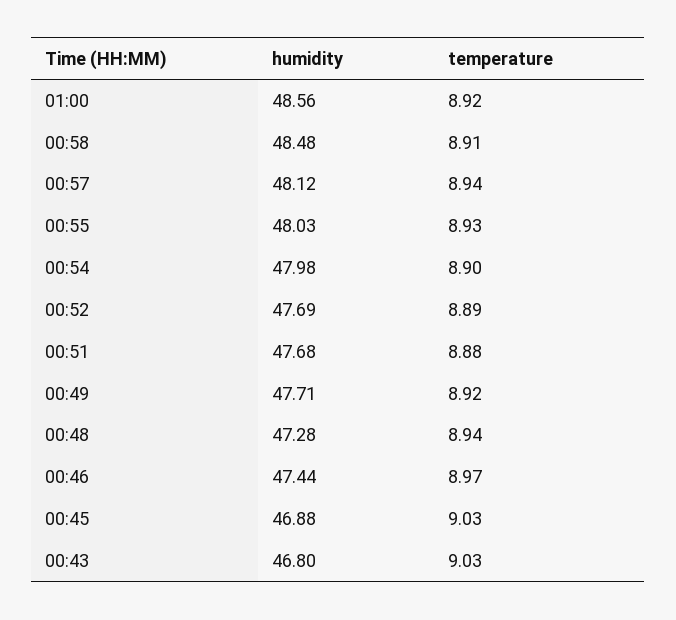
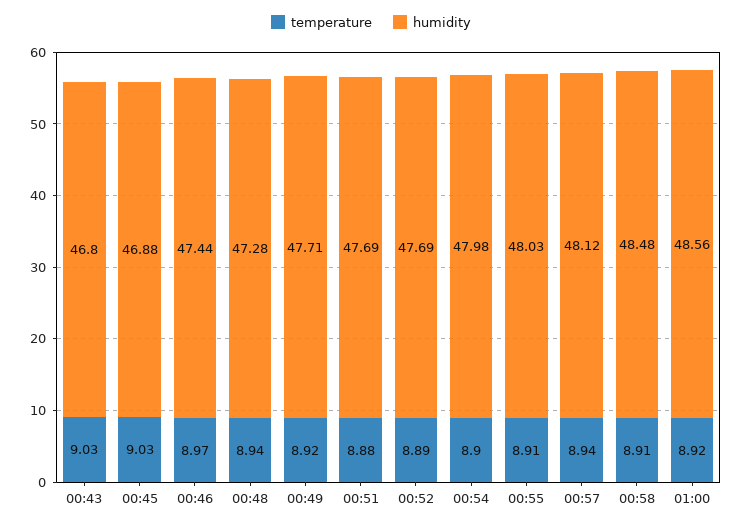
temperature, 00:55: 8.93 -> 8.91
humidity, 00:51: 47.68 -> 47.69

